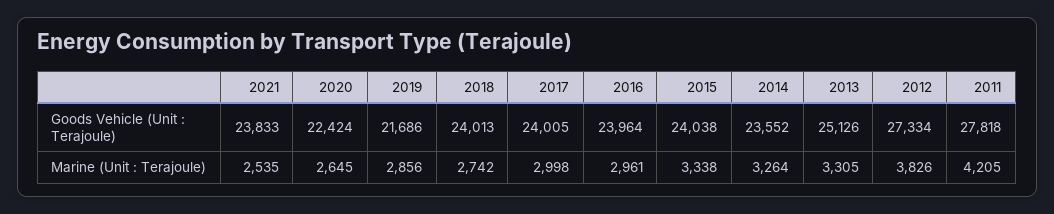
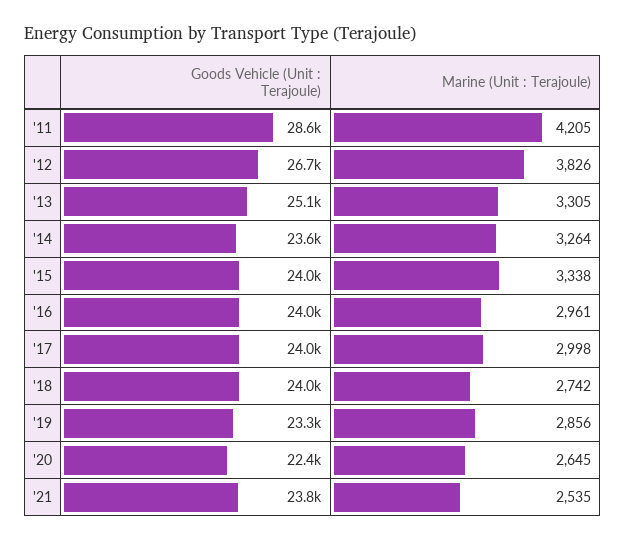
2019, Goods Vehicle (Unit : Terajoule): 21686 -> 23300
2012, Goods Vehicle (Unit : Terajoule): 27334 -> 26700
2011, Goods Vehicle (Unit : Terajoule): 27818 -> 28600

